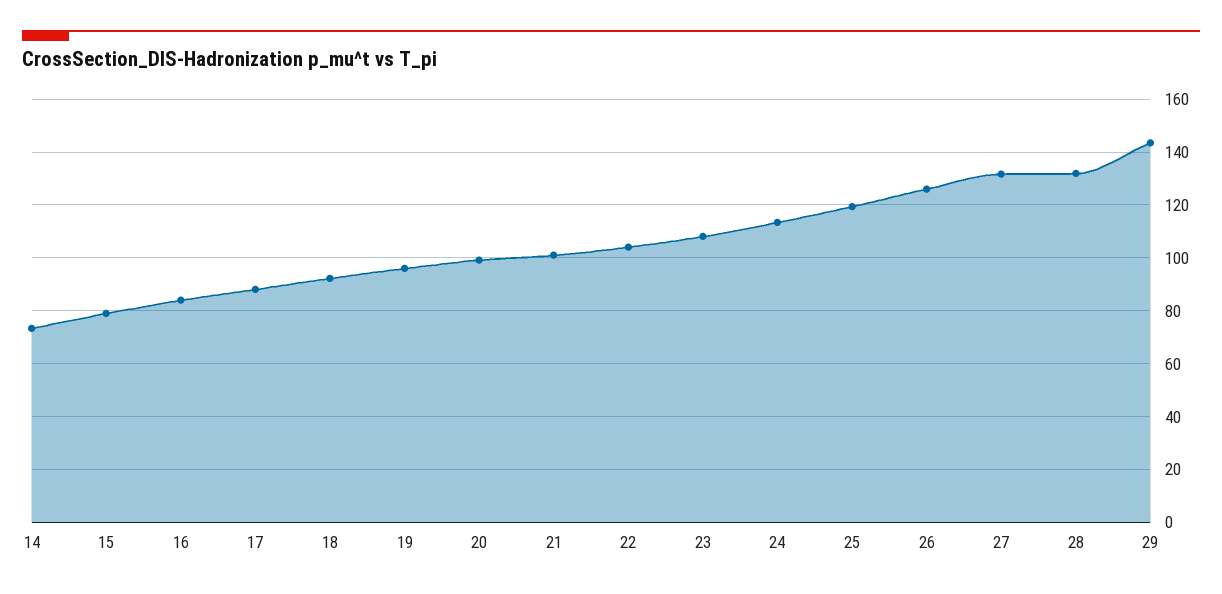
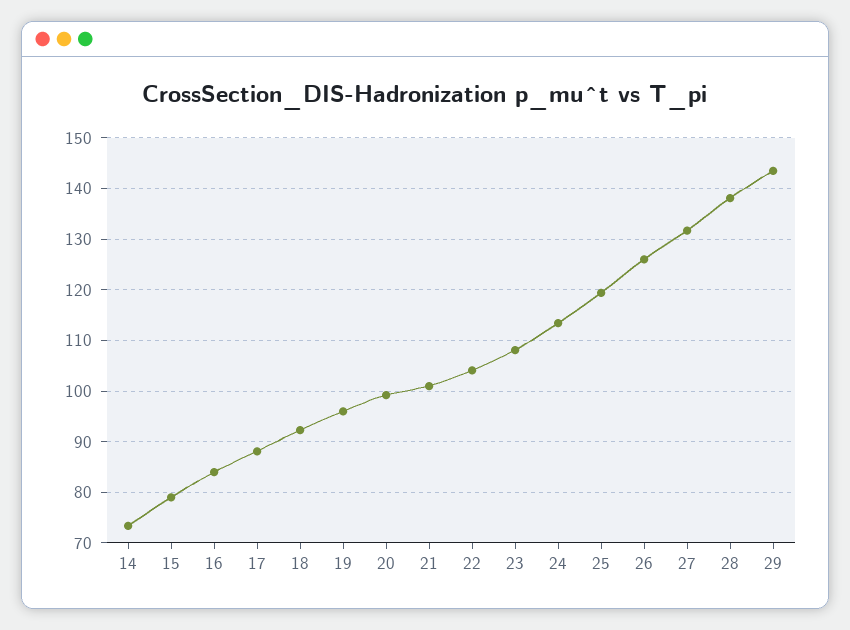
28: 132.5 -> 138

